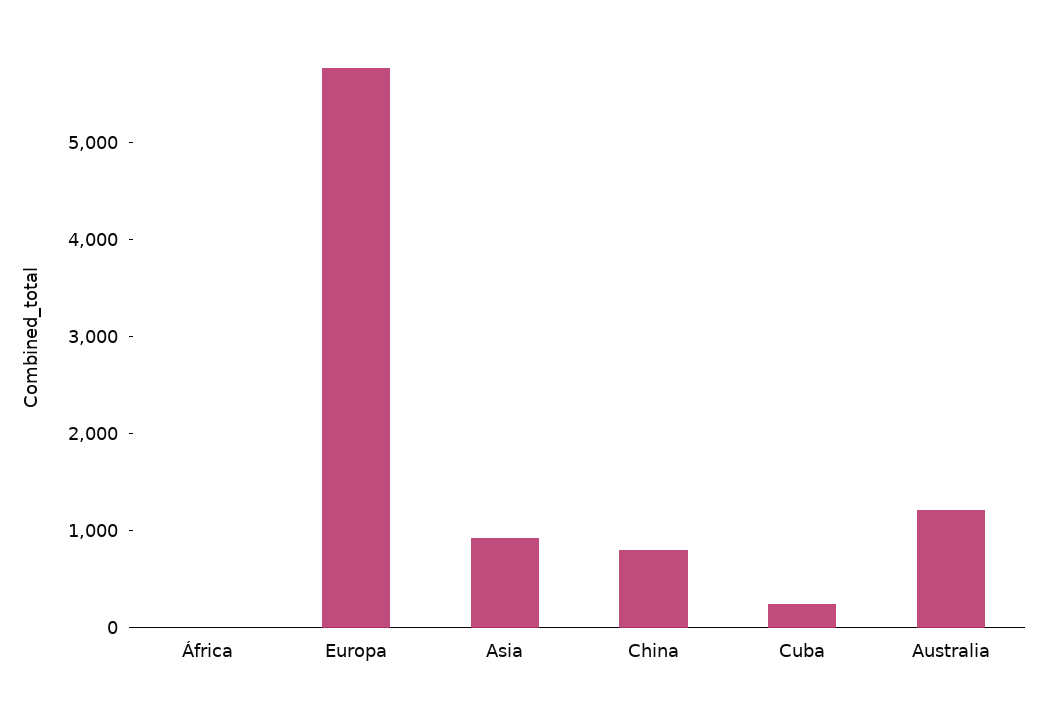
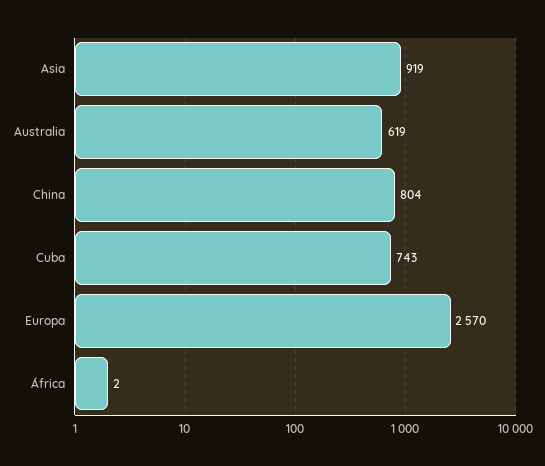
Europa: 5800 -> 2570
Cuba: 200 -> 743
Australia: 1200 -> 619

